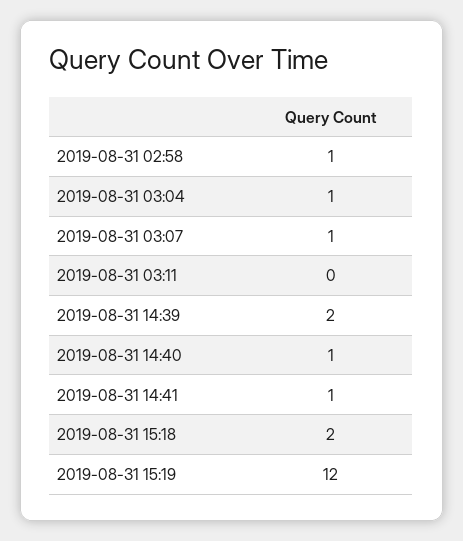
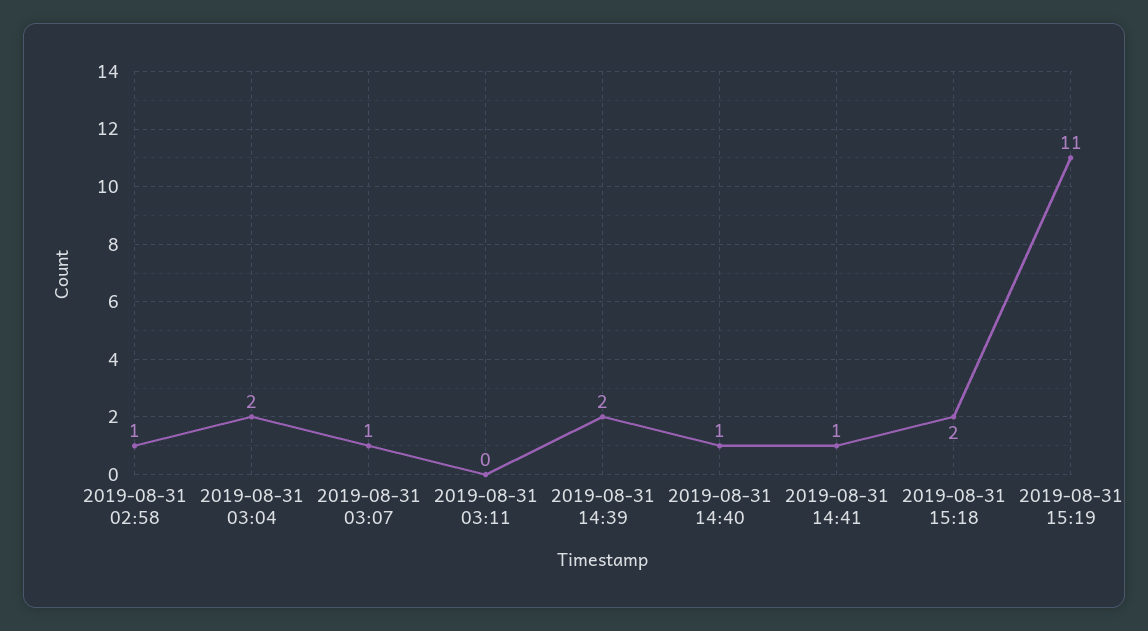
2019-08-31 03:04: 1 -> 2
2019-08-31 15:19: 12 -> 11

